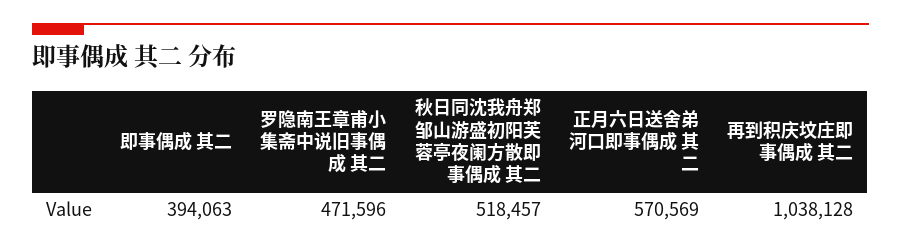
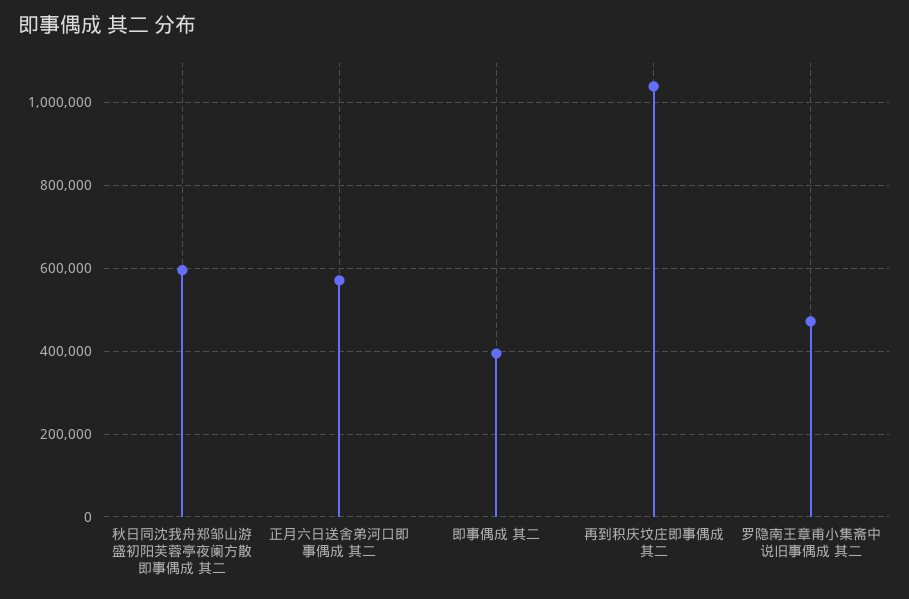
秋日同沈我舟郑邹山游盛初阳芙蓉亭夜阑方散即事偶成 其二: 518457 -> 600000

